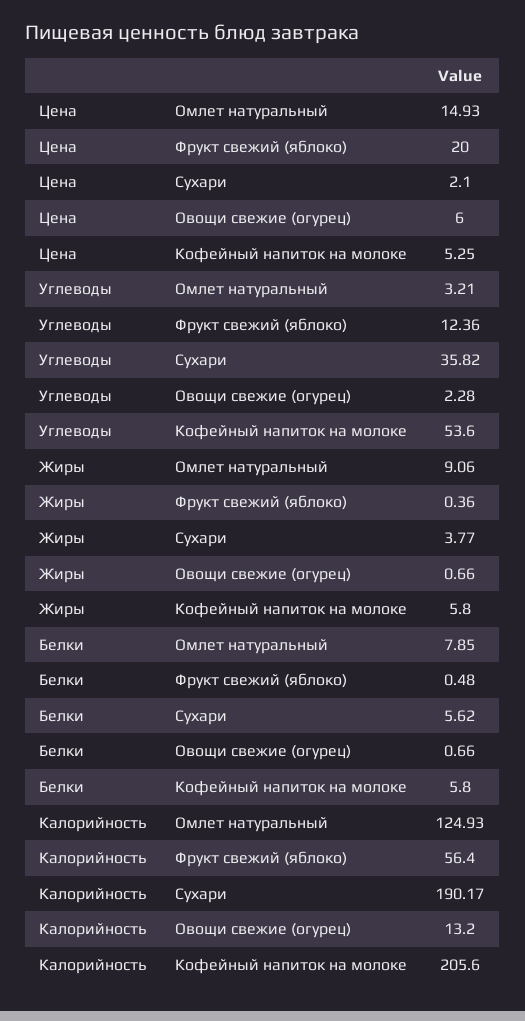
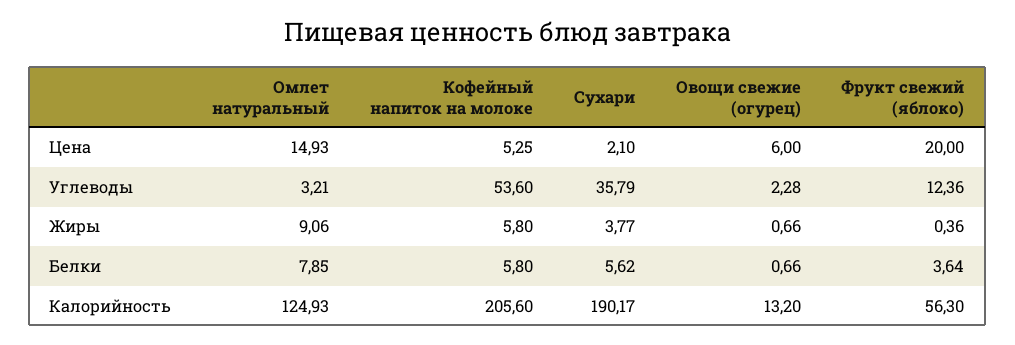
Углеводы, Сухари: 35.82 -> 35.79
Белки, Фрукт свежий (яблоко): 0.48 -> 3.64
Калорийность, Фрукт свежий (яблоко): 56.4 -> 56.3

